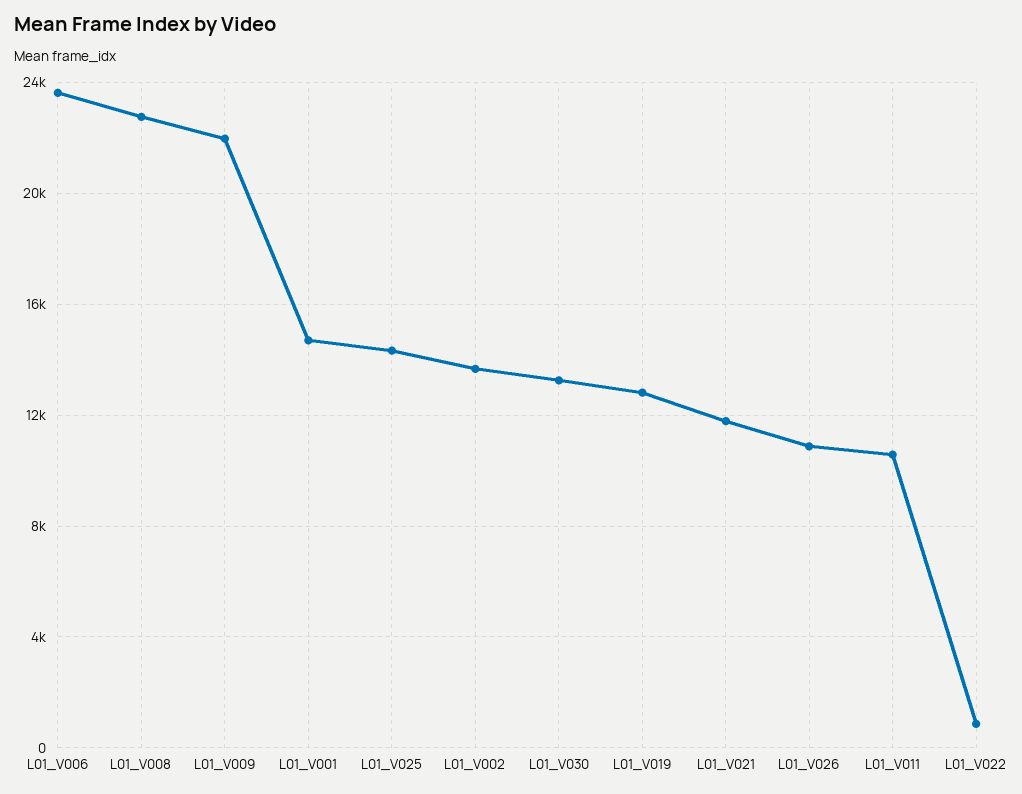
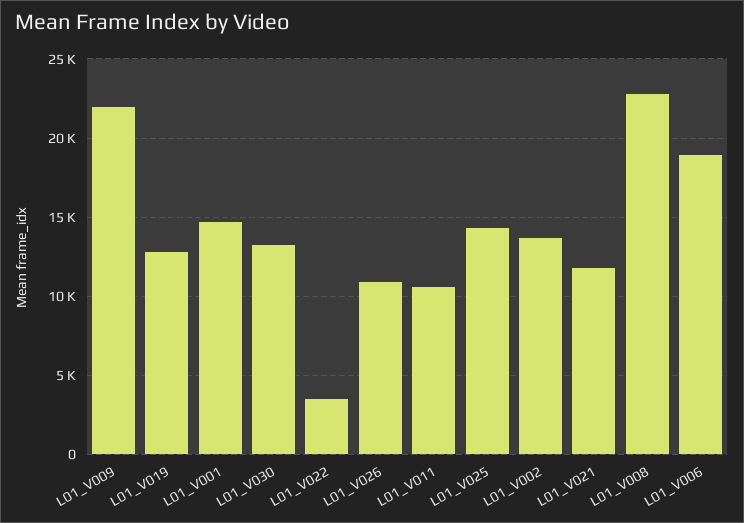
L01_V006: 23500 -> 19000
L01_V022: 1000 -> 3500

